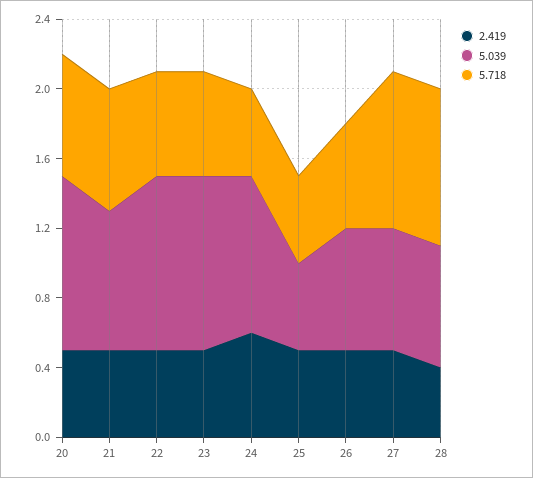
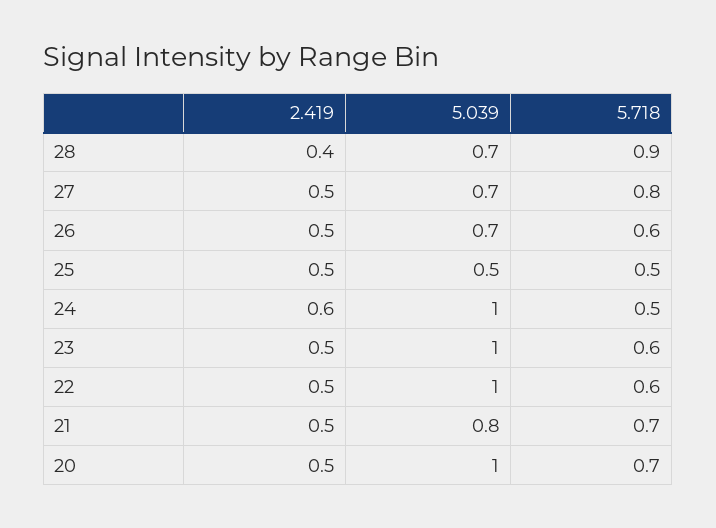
5.039, 24: 0.9 -> 1
5.718, 27: 0.9 -> 0.8

